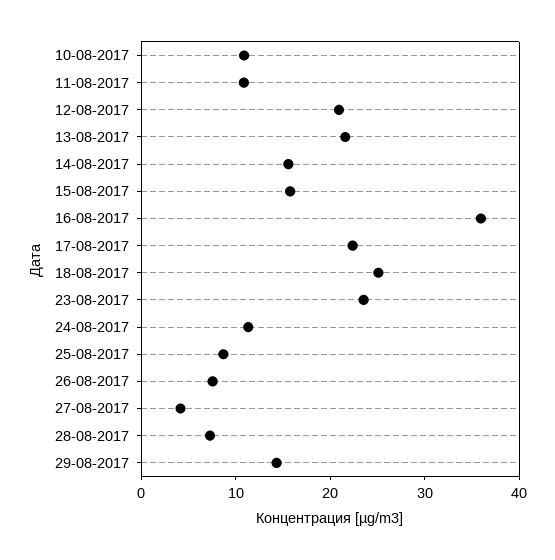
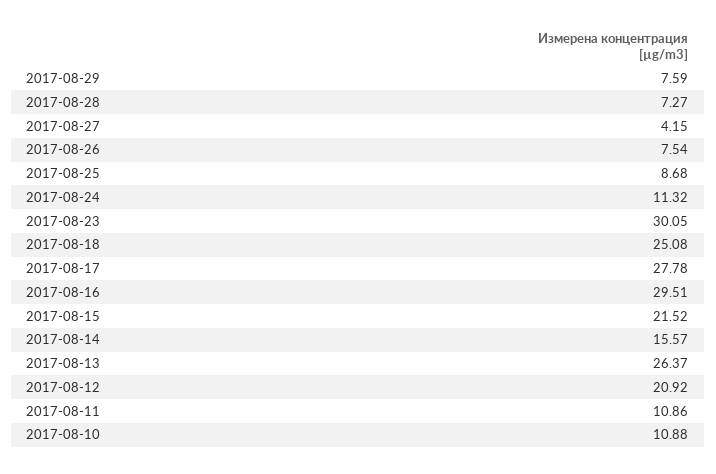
13-08-2017: 22 -> 26.37
15-08-2017: 16 -> 21.52
16-08-2017: 36 -> 29.51
17-08-2017: 22 -> 27.78
23-08-2017: 24 -> 30.05
29-08-2017: 14 -> 7.59

